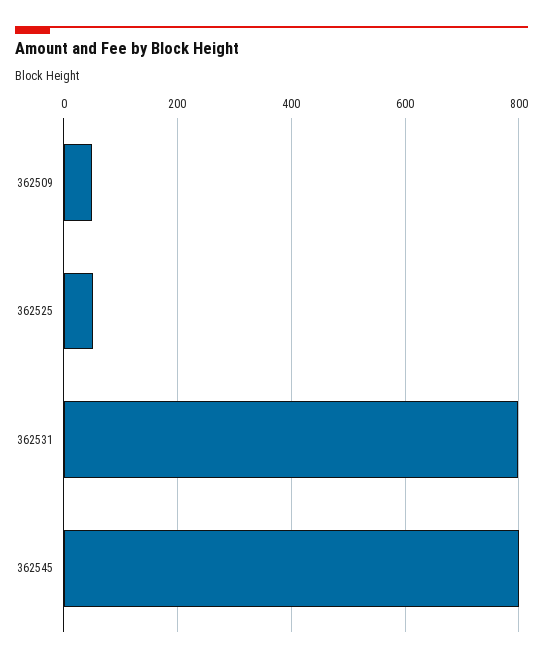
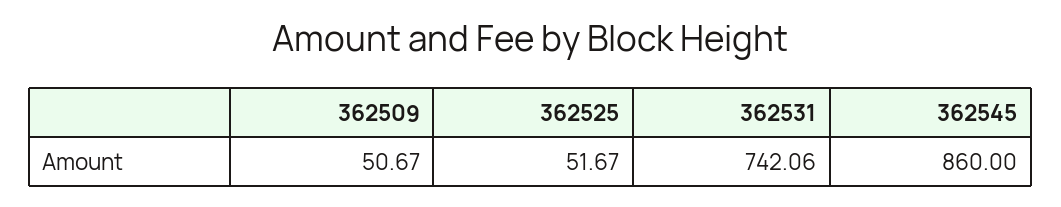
362531: 800 -> 742.06
362545: 800 -> 860

